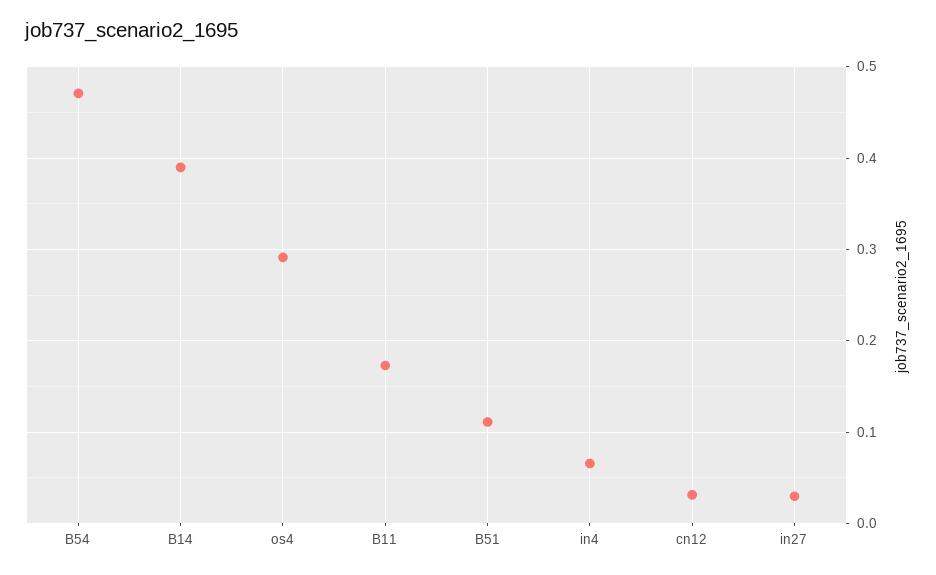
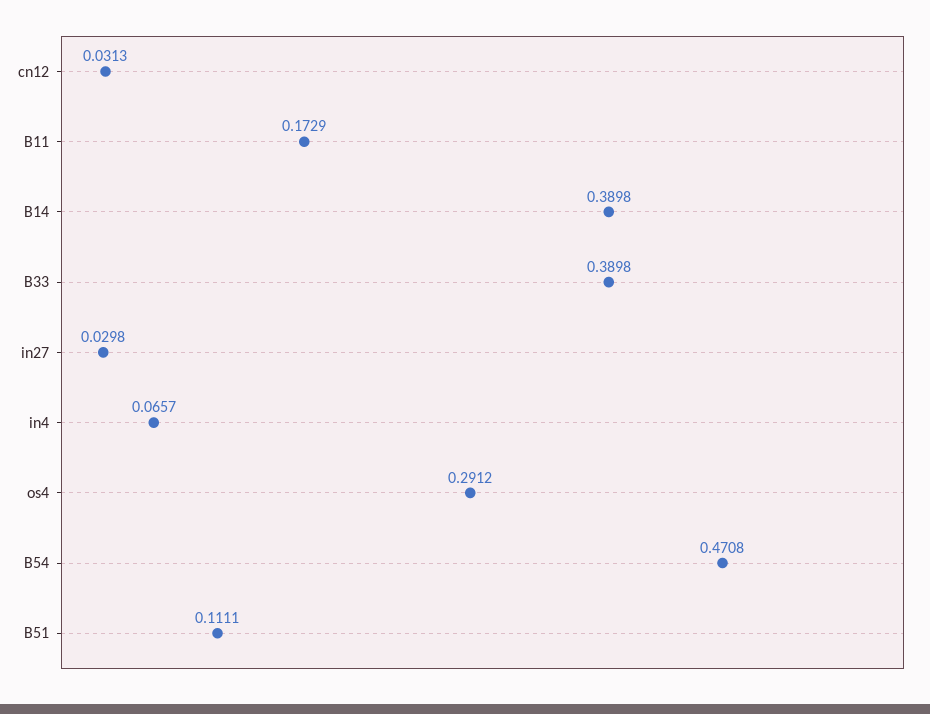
B33: none -> 0.3898

